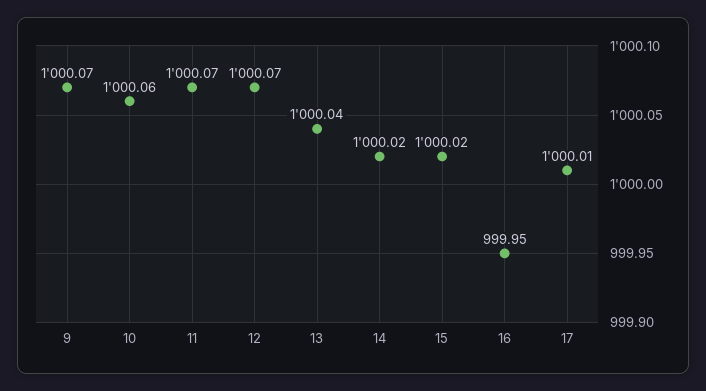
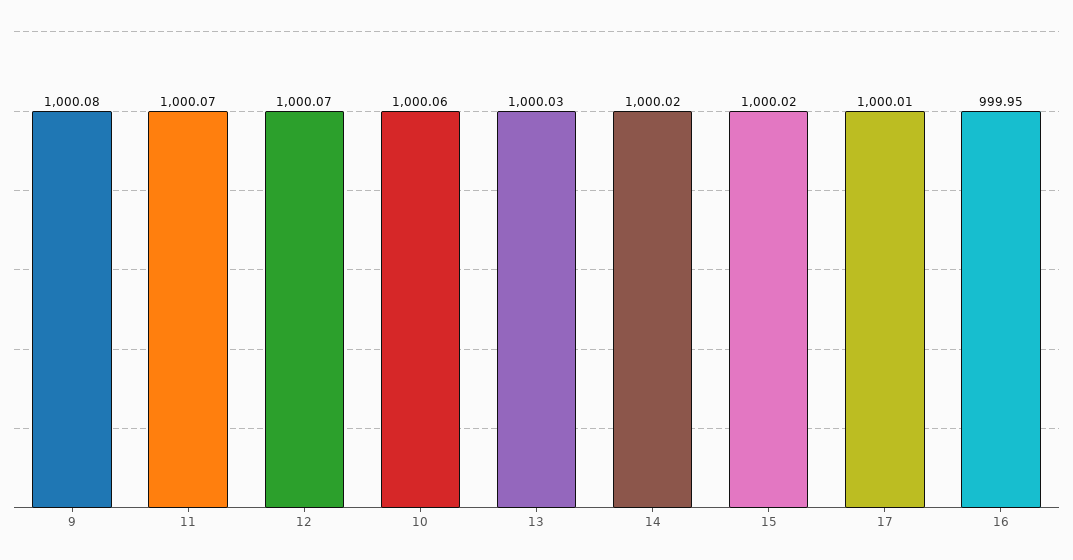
9: 1000.07 -> 1000.08
13: 1000.04 -> 1000.03

